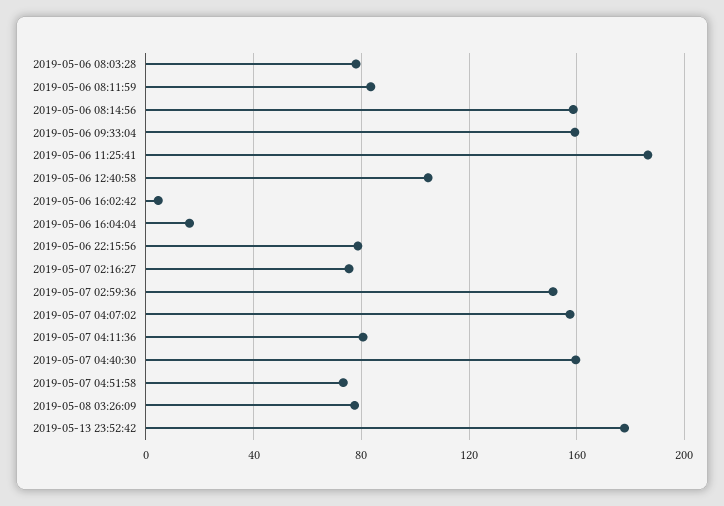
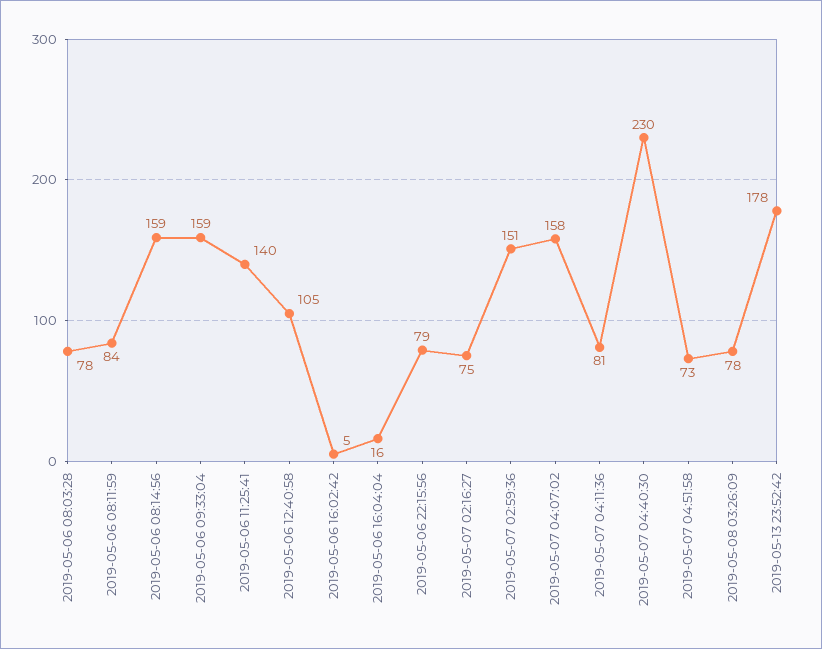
2019-05-06 11:25:41: 185 -> 140
2019-05-07 04:40:30: 160 -> 230

